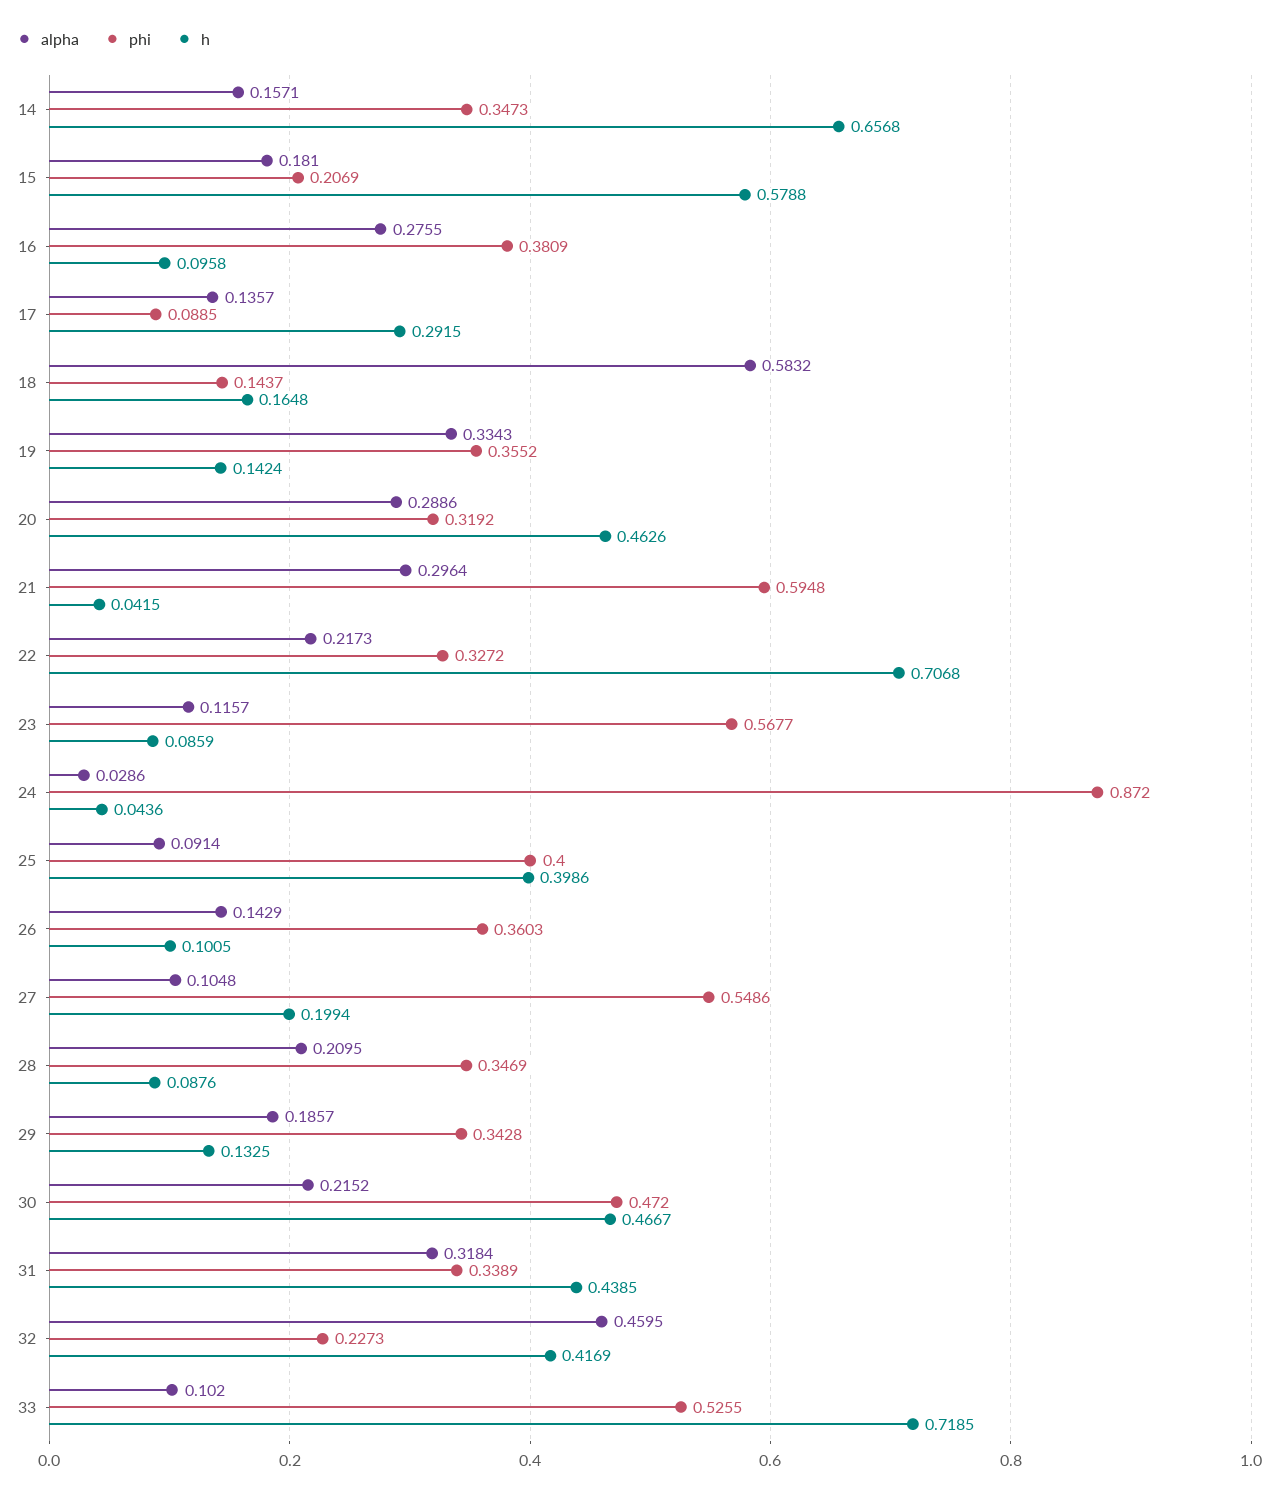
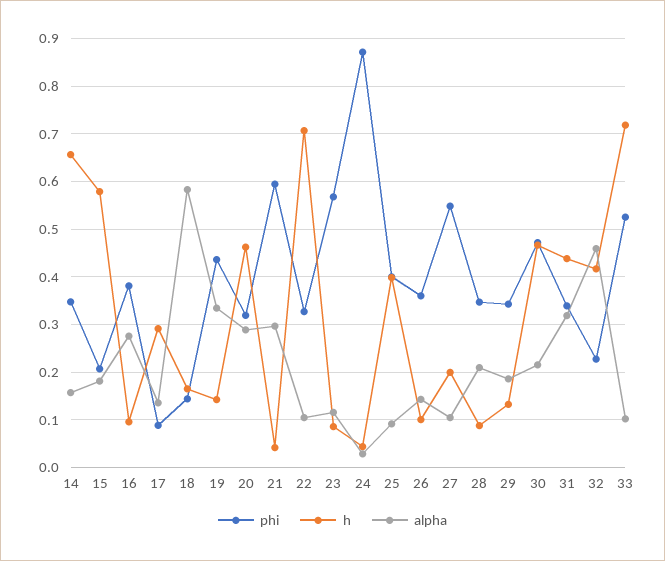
phi, 19: 0.3552 -> 0.44
alpha, 22: 0.2173 -> 0.1

